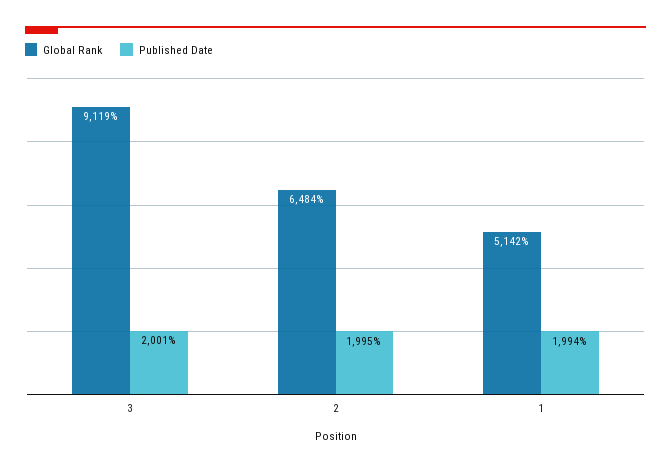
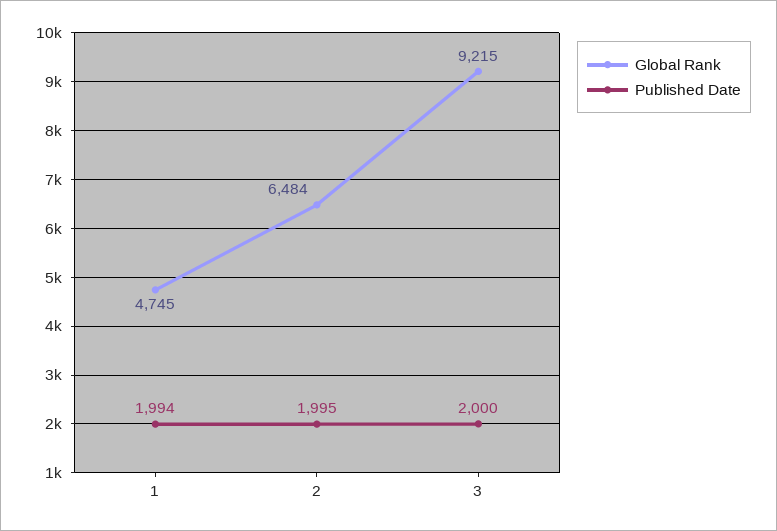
Global Rank, 3: 9119 -> 9215
Published Date, 3: 2001 -> 2000
Global Rank, 1: 5142 -> 4745

